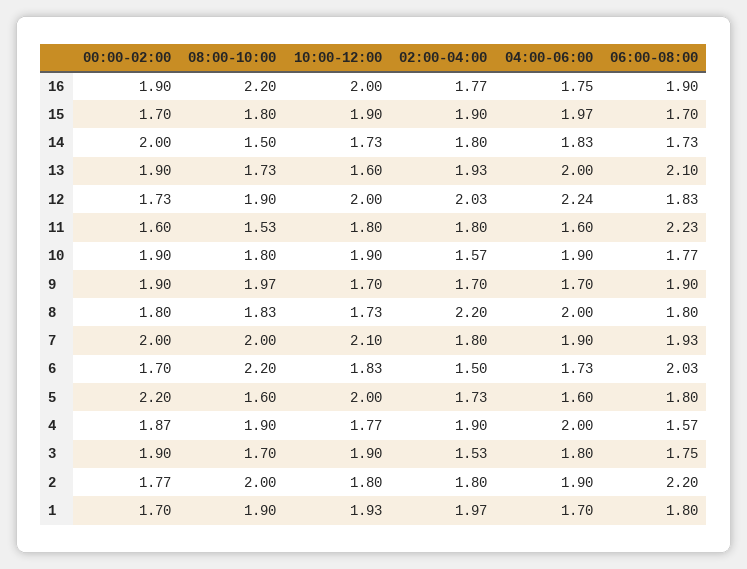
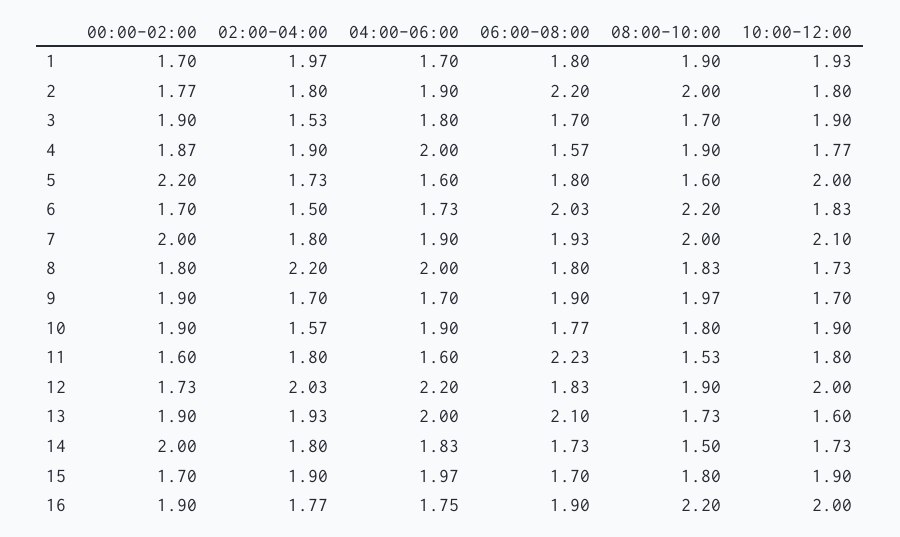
04:00-06:00, 12: 2.24 -> 2.2
06:00-08:00, 3: 1.75 -> 1.7

